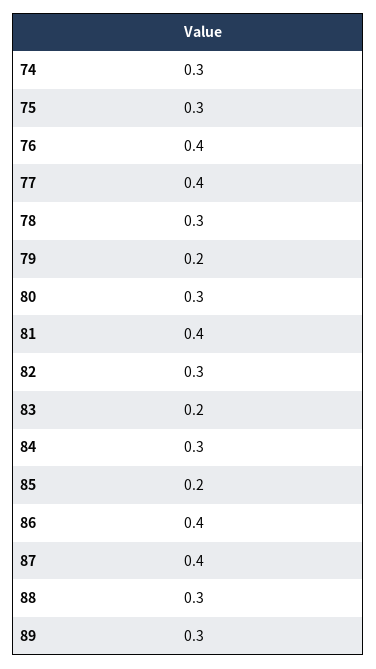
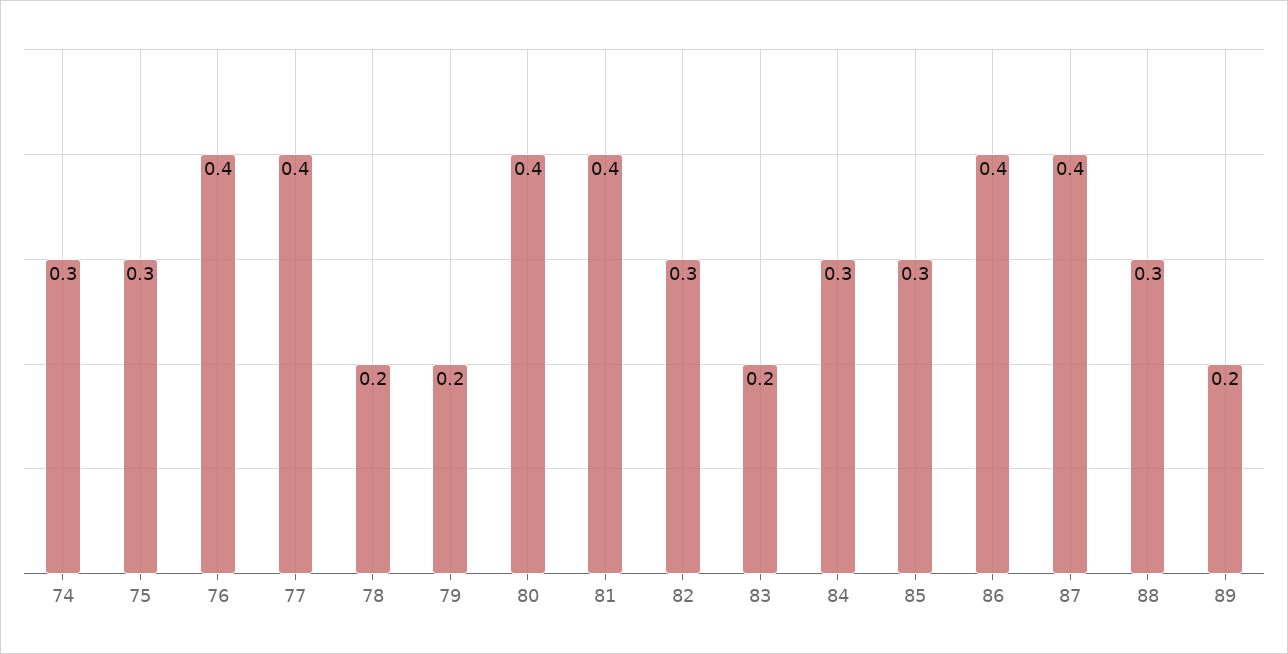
78: 0.3 -> 0.2
80: 0.3 -> 0.4
85: 0.2 -> 0.3
89: 0.3 -> 0.2

